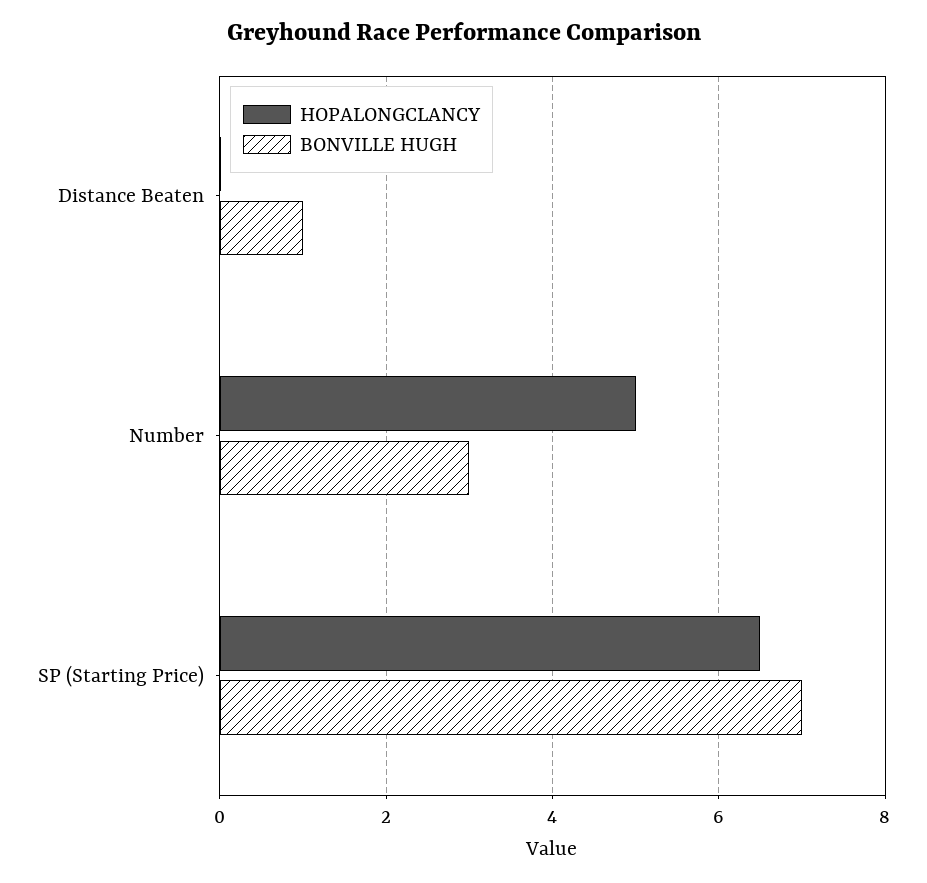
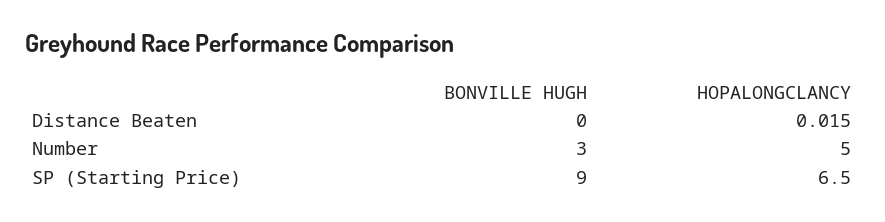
BONVILLE HUGH, Distance Beaten: 1 -> 0
BONVILLE HUGH, SP (Starting Price): 7 -> 9

